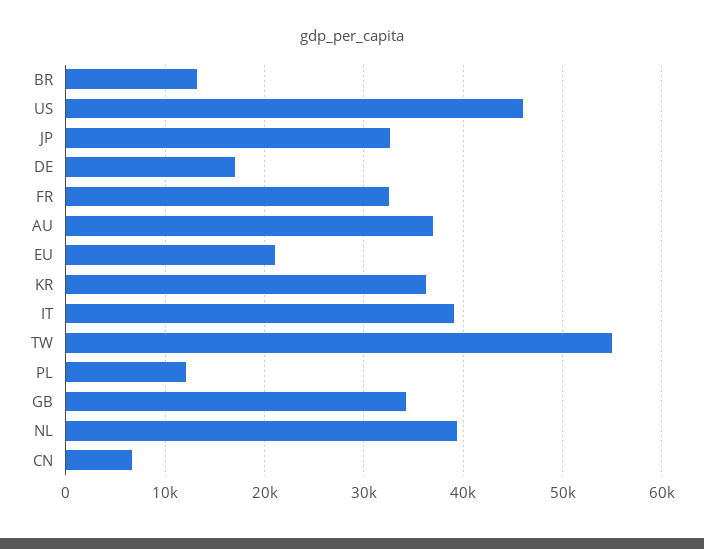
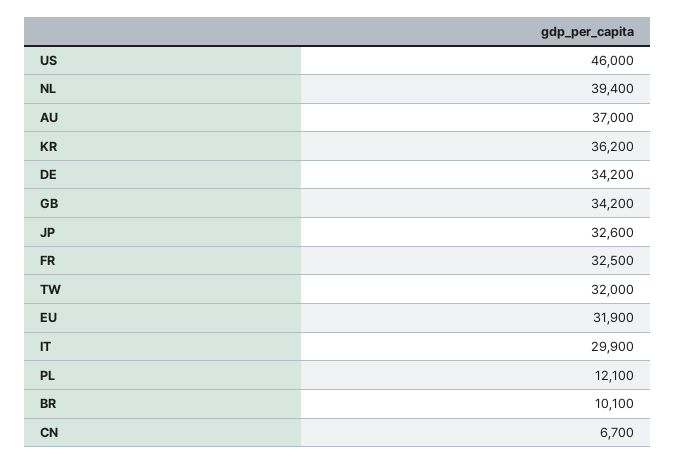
BR: 13000 -> 10100
DE: 17000 -> 34200
EU: 21000 -> 31900
IT: 39000 -> 29900
TW: 55000 -> 32000

